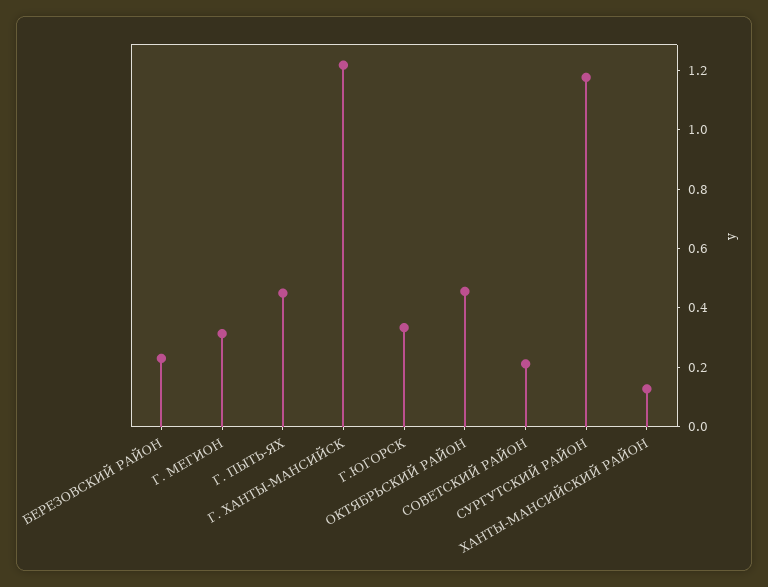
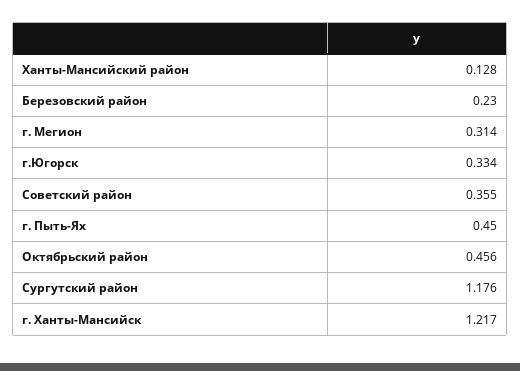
СОВЕТСКИЙ РАЙОН: 0.2 -> 0.355

